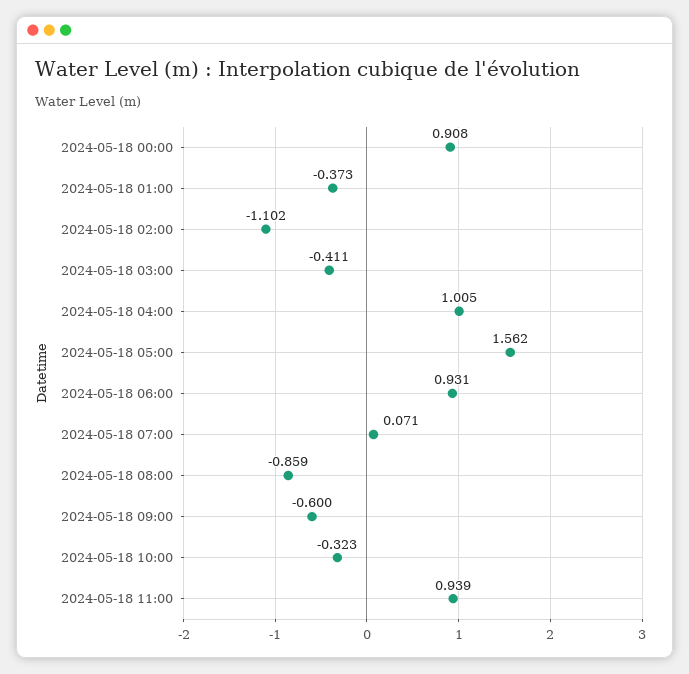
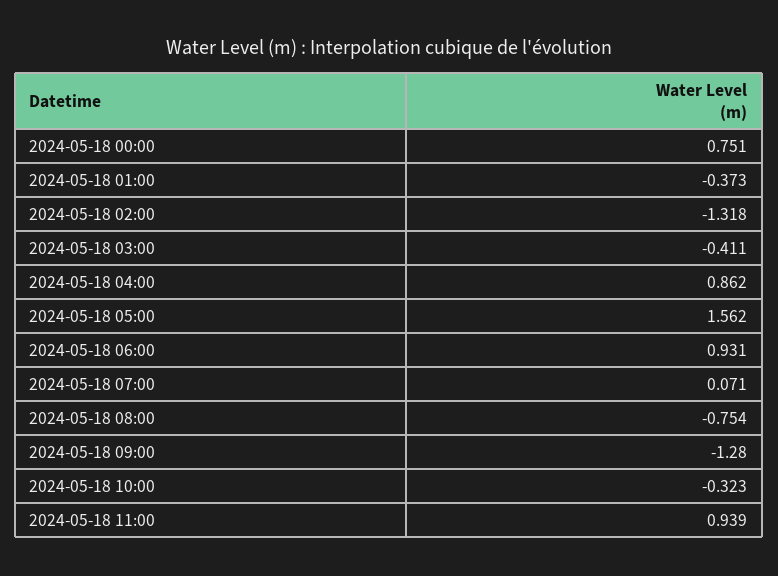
2024-05-18 00:00: 0.908 -> 0.751
2024-05-18 02:00: -1.102 -> -1.318
2024-05-18 04:00: 1.005 -> 0.862
2024-05-18 08:00: -0.859 -> -0.754
2024-05-18 09:00: -0.6 -> -1.28

